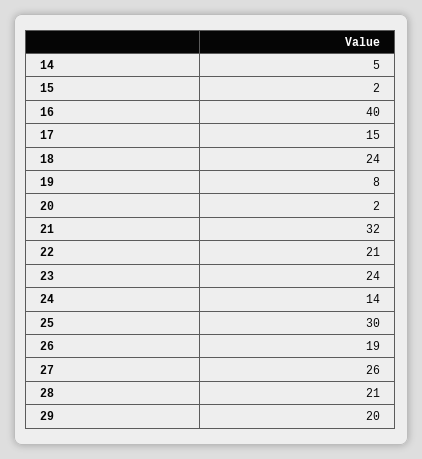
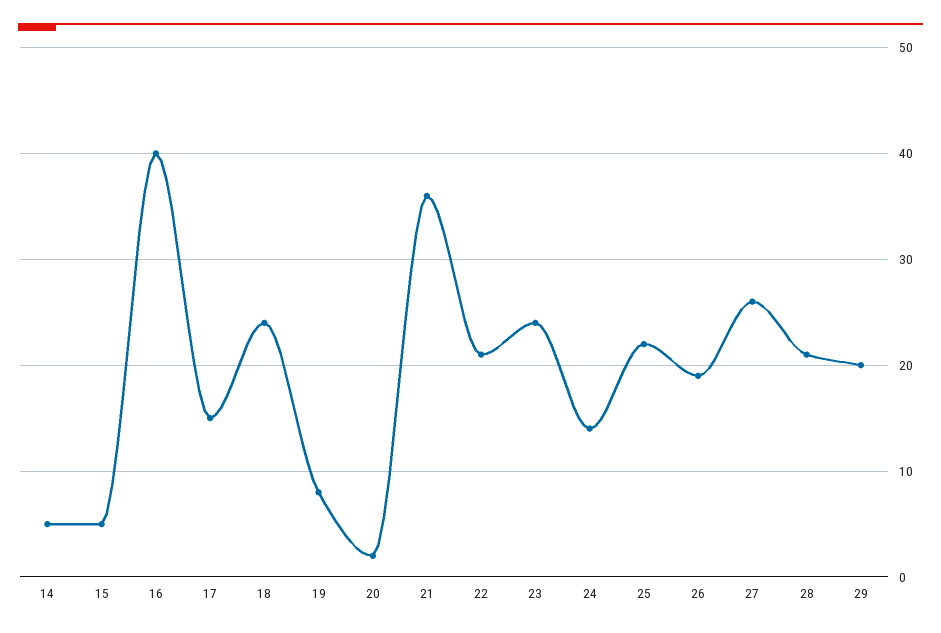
15: 2 -> 5
21: 32 -> 36
25: 30 -> 22

